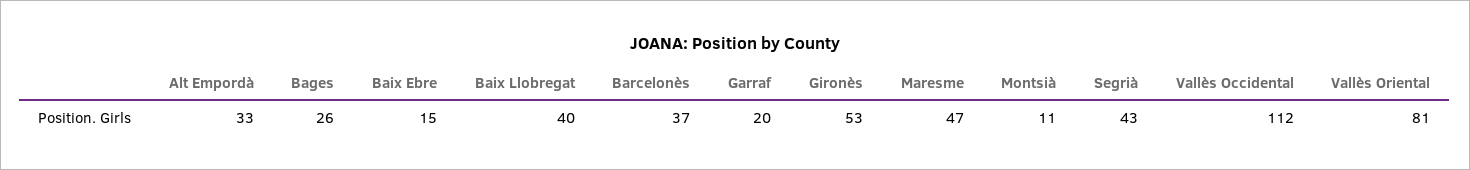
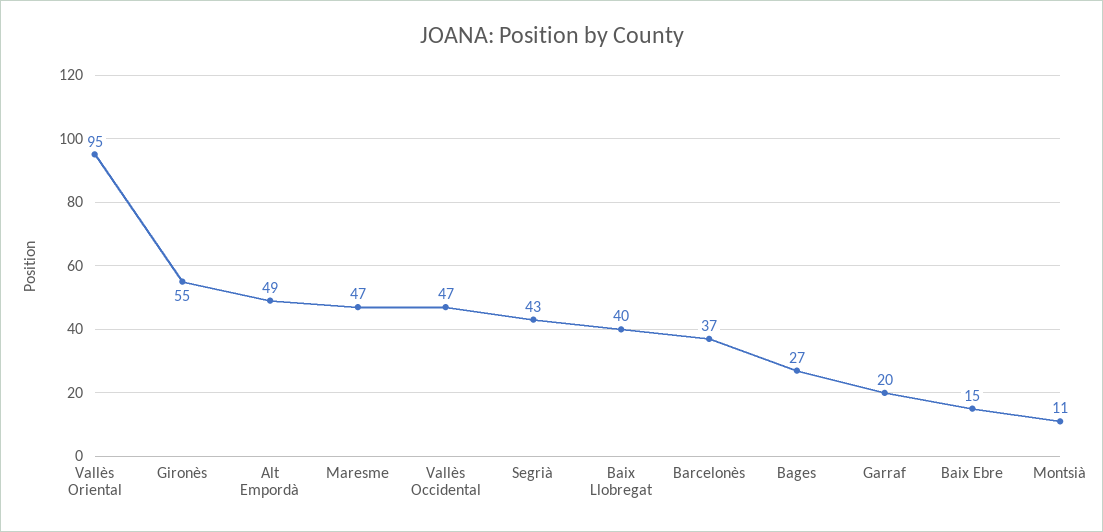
Alt Empordà: 33 -> 49
Bages: 26 -> 27
Gironès: 53 -> 55
Vallès Occidental: 112 -> 47
Vallès Oriental: 81 -> 95

